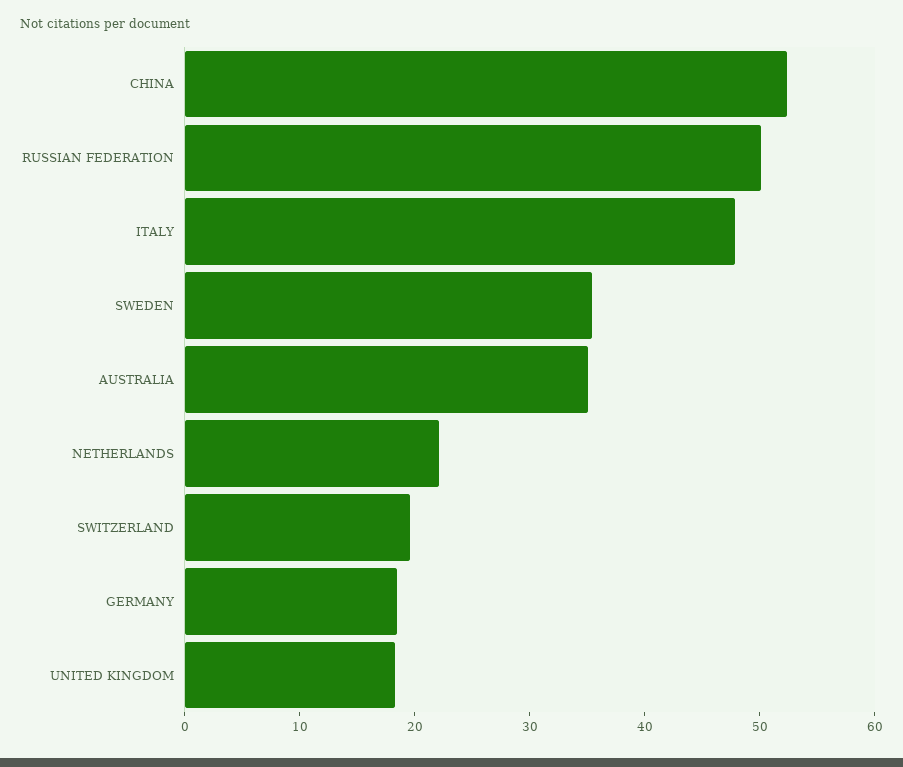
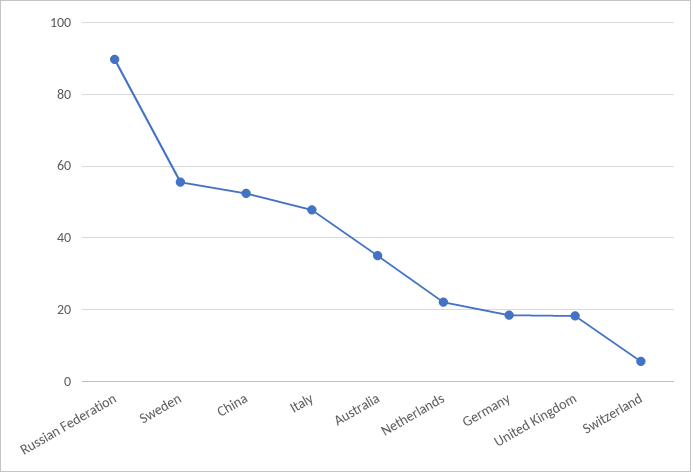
RUSSIAN FEDERATION: 50 -> 90
SWEDEN: 36 -> 56
SWITZERLAND: 20 -> 6

